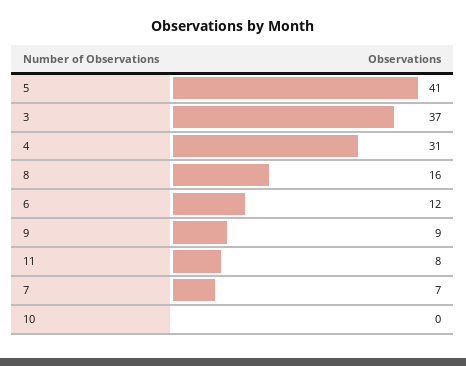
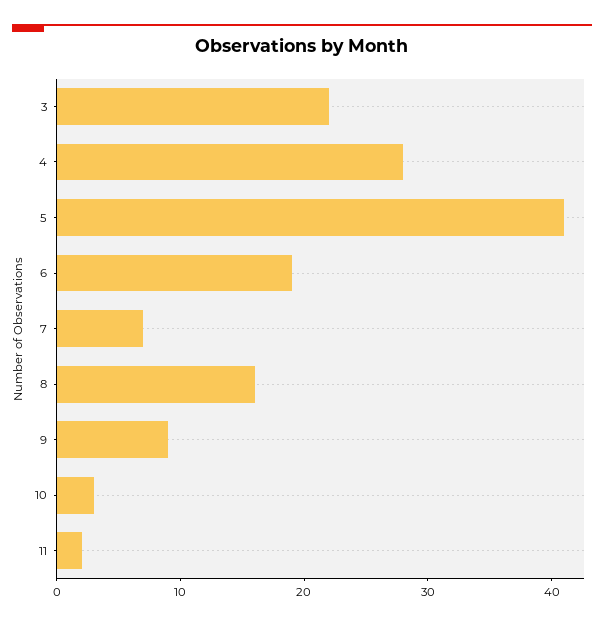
3: 37 -> 22
4: 31 -> 28
6: 12 -> 19
11: 8 -> 2
10: 0 -> 3

